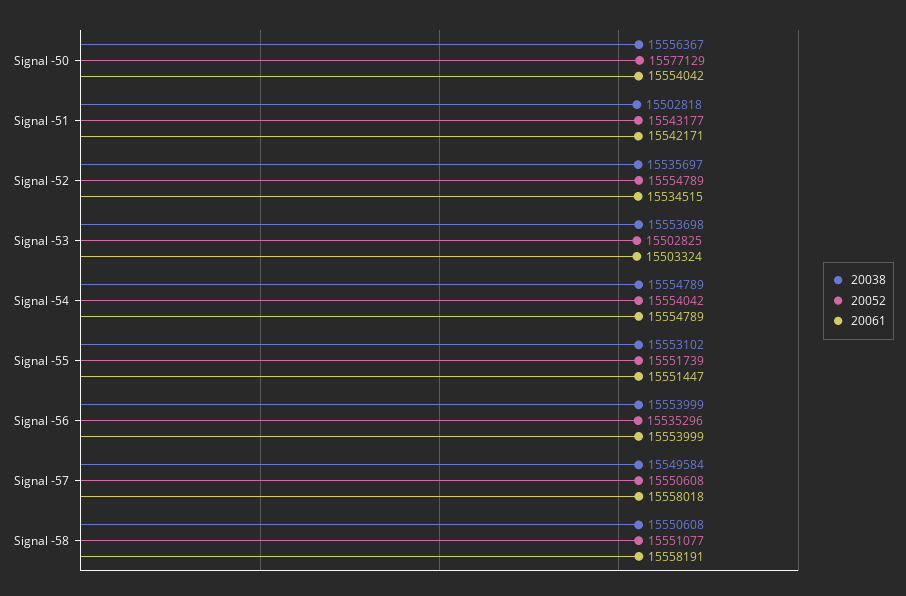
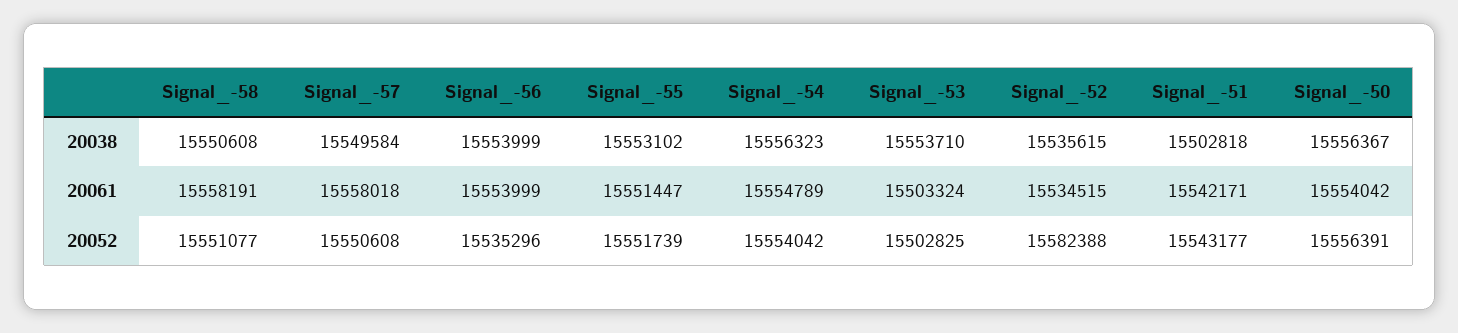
20052, Signal -50: 15577129 -> 15556391
20038, Signal -52: 15535697 -> 15535615
20052, Signal -52: 15554789 -> 15582388
20038, Signal -53: 15553698 -> 15553710
20038, Signal -54: 15554789 -> 15556323

